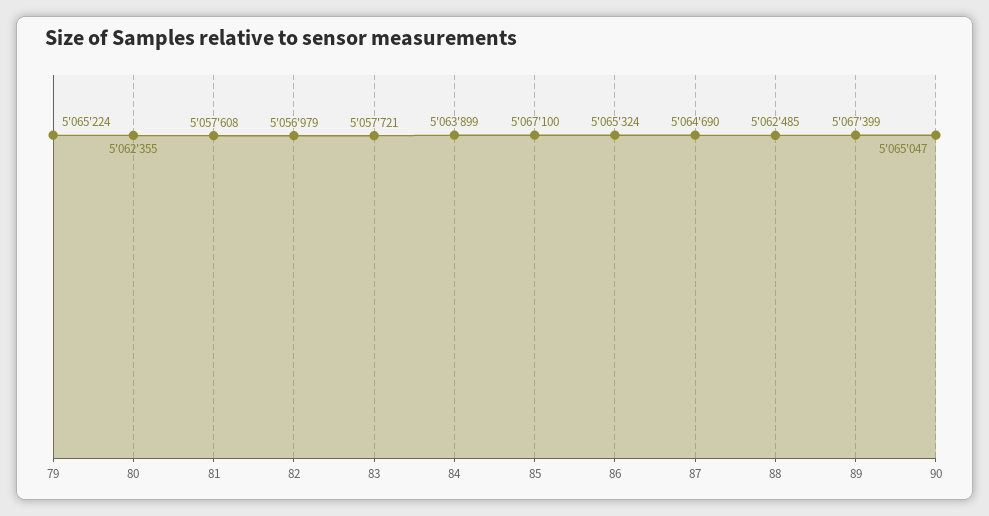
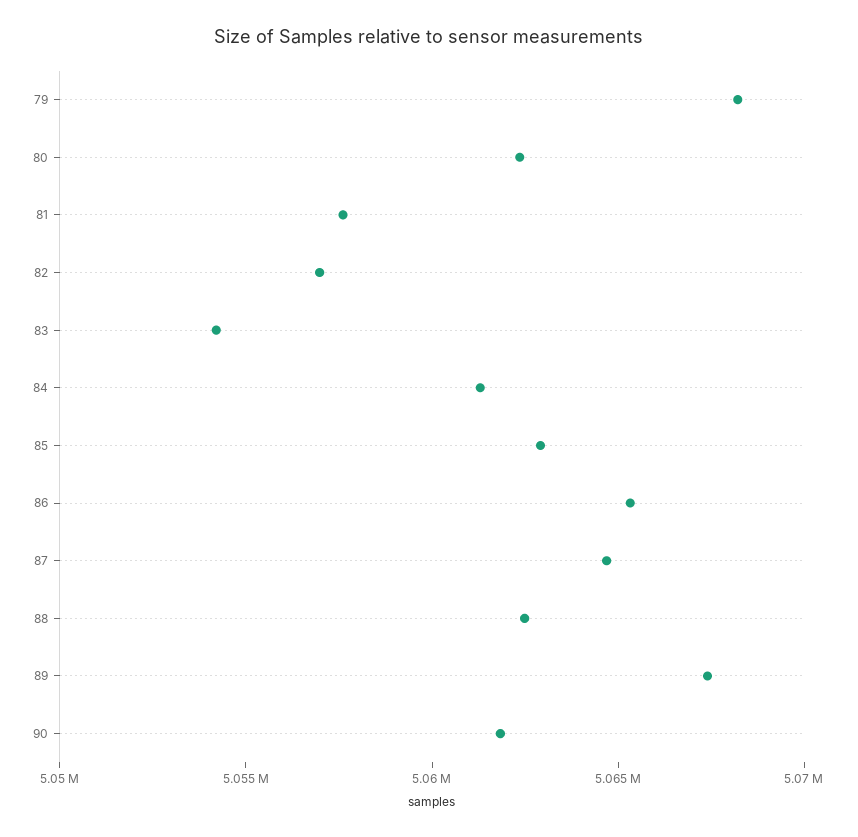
79: 5065224 -> 5068000
83: 5057721 -> 5054000
84: 5063899 -> 5061000
85: 5067100 -> 5063000
90: 5065047 -> 5062000

